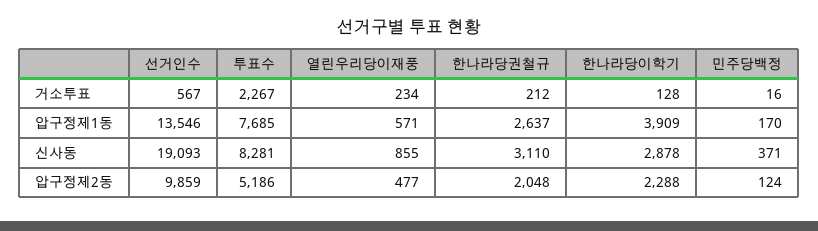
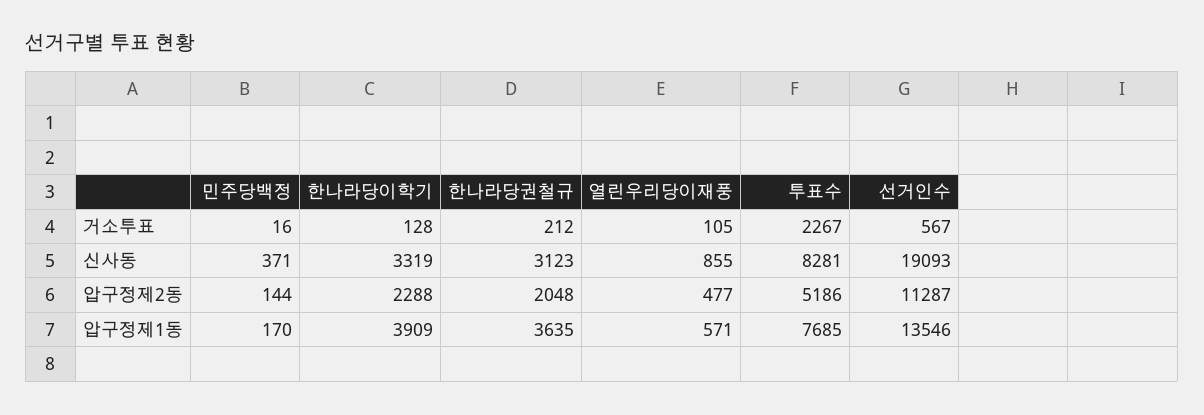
열린우리당이재풍, 거소투표: 234 -> 105
한나라당권철규, 압구정제1동: 2637 -> 3635
한나라당권철규, 신사동: 3110 -> 3123
한나라당이학기, 신사동: 2878 -> 3319
선거인수, 압구정제2동: 9859 -> 11287
민주당백정, 압구정제2동: 124 -> 144

